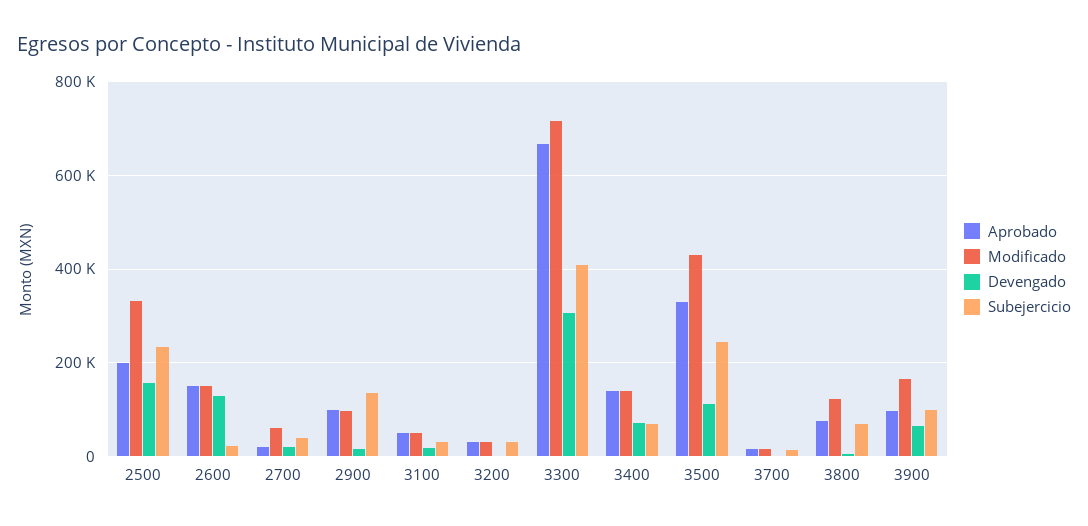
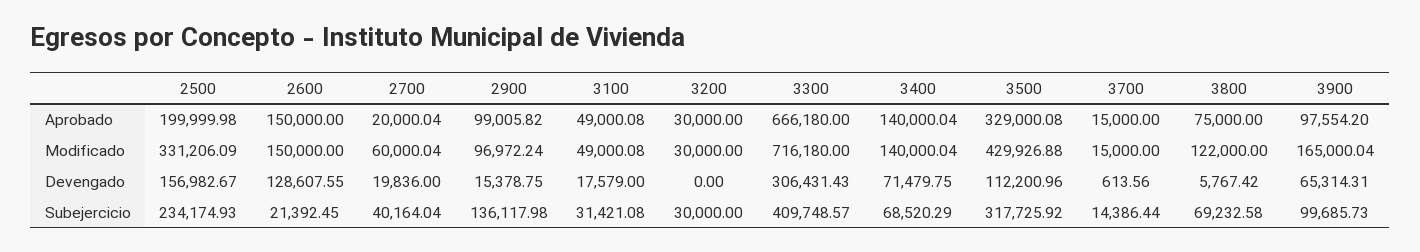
Subejercicio, 3500: 240000 -> 317725.92

